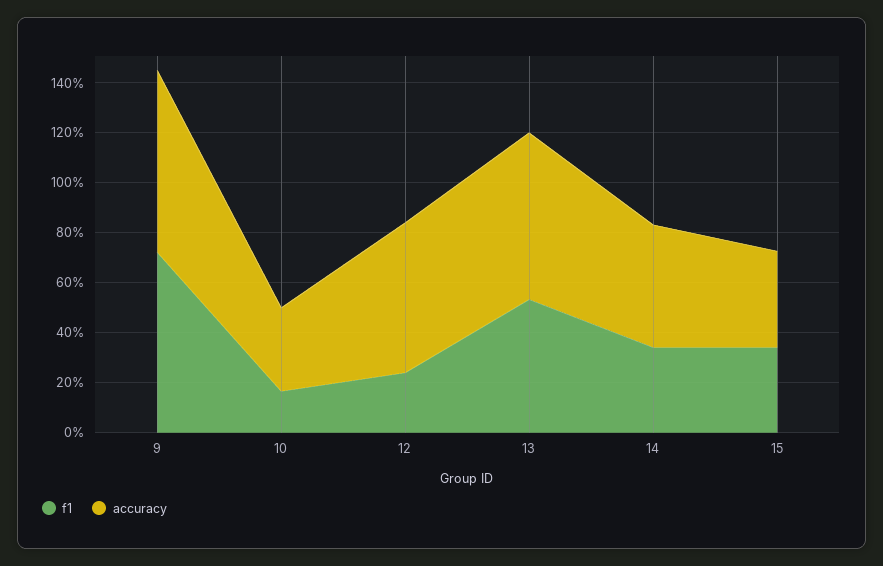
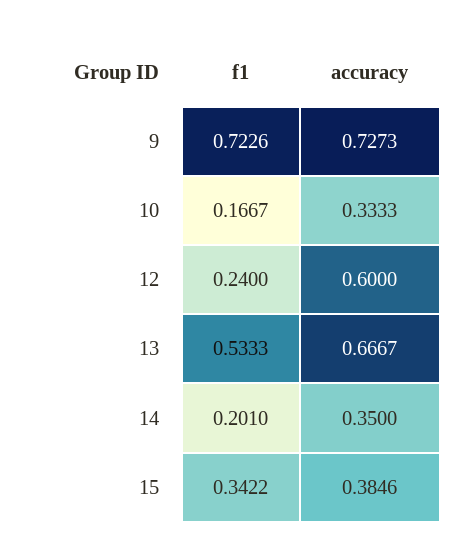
f1, 14: 0.35 -> 0.201
accuracy, 14: 0.5 -> 0.35

